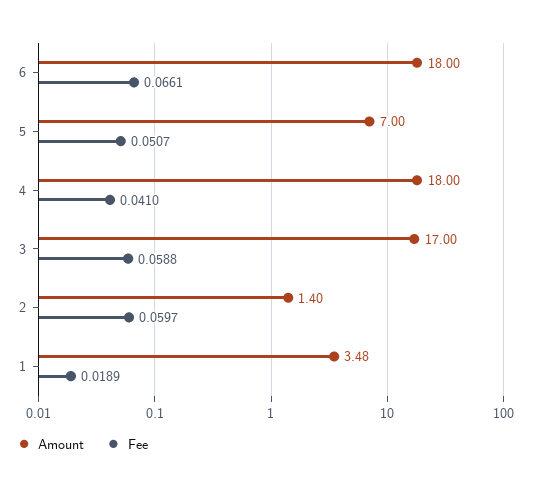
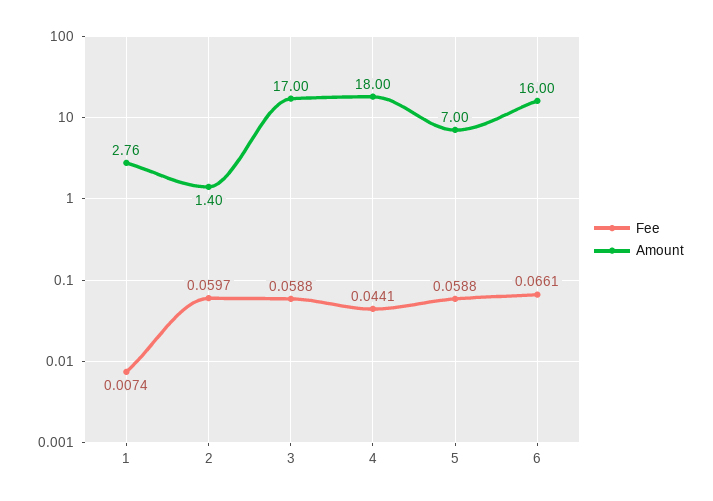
Amount, 6: 18 -> 16
Fee, 5: 0.0507 -> 0.0588
Fee, 4: 0.041 -> 0.0441
Amount, 1: 3.48 -> 2.76
Fee, 1: 0.0189 -> 0.0074

